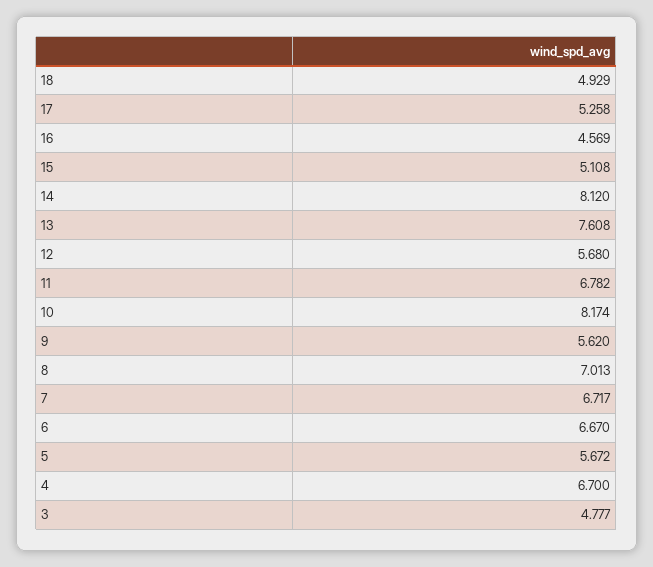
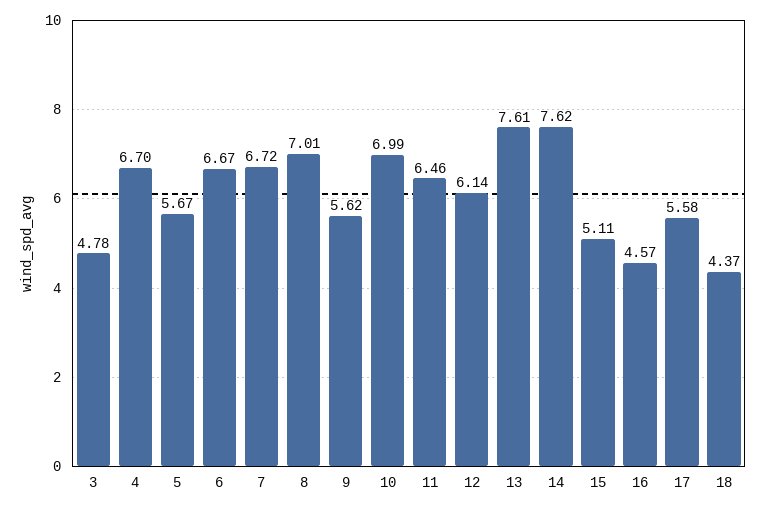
18: 4.929 -> 4.37
17: 5.258 -> 5.58
14: 8.12 -> 7.62
12: 5.68 -> 6.14
11: 6.782 -> 6.46
10: 8.174 -> 6.99

